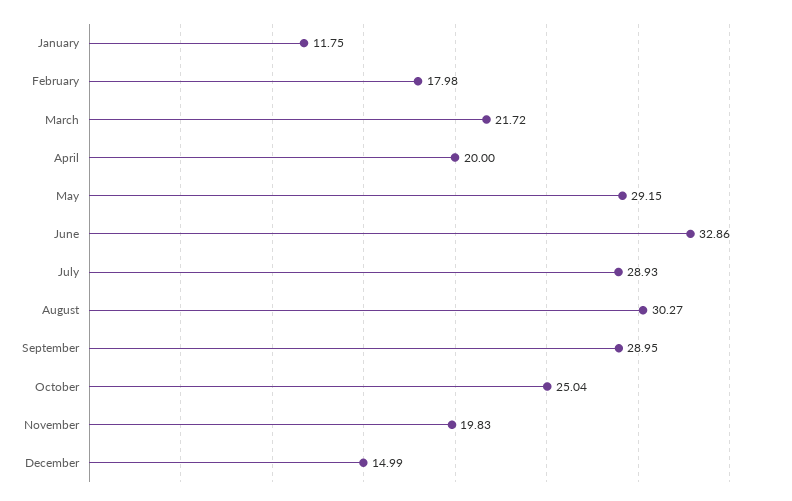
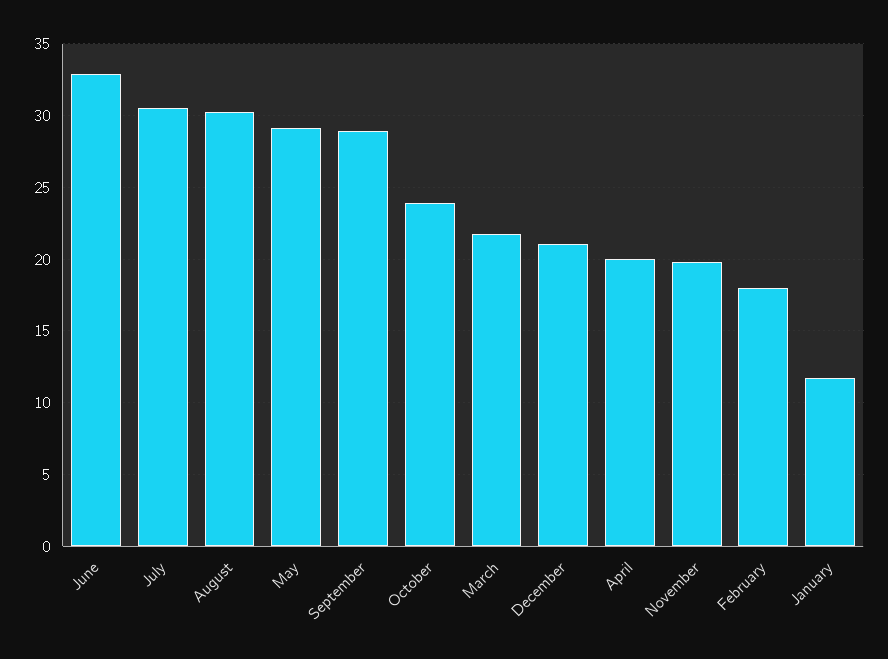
July: 28.93 -> 30.5
October: 25.04 -> 24
December: 14.99 -> 21

